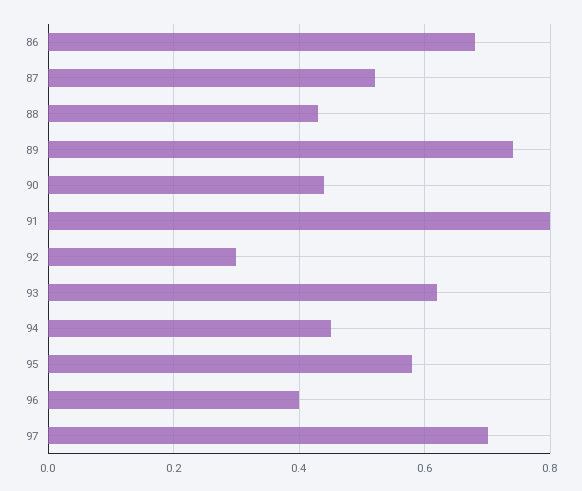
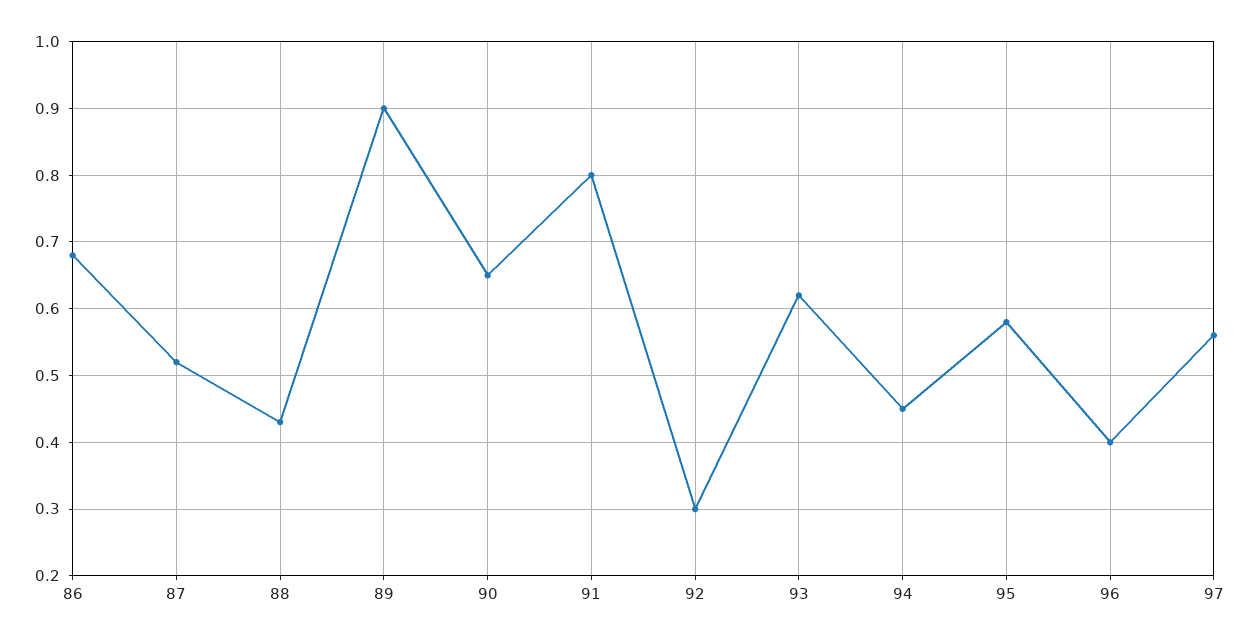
89: 0.75 -> 0.9
90: 0.45 -> 0.65
97: 0.7 -> 0.56

